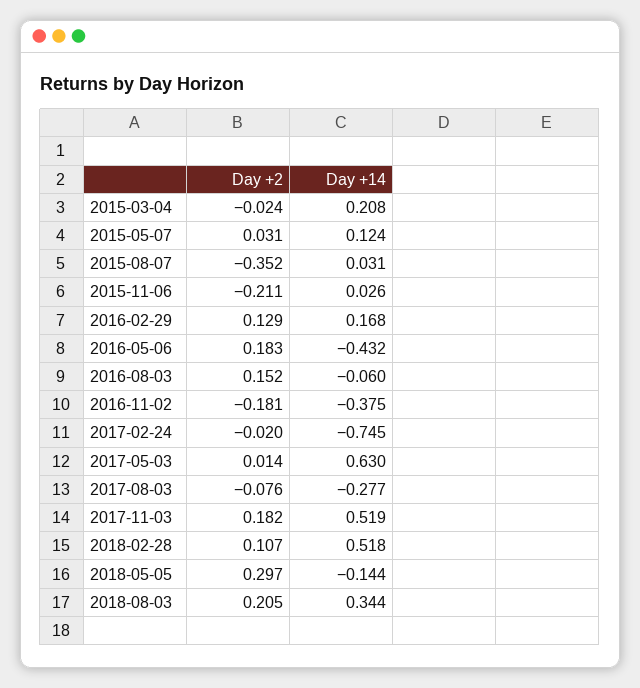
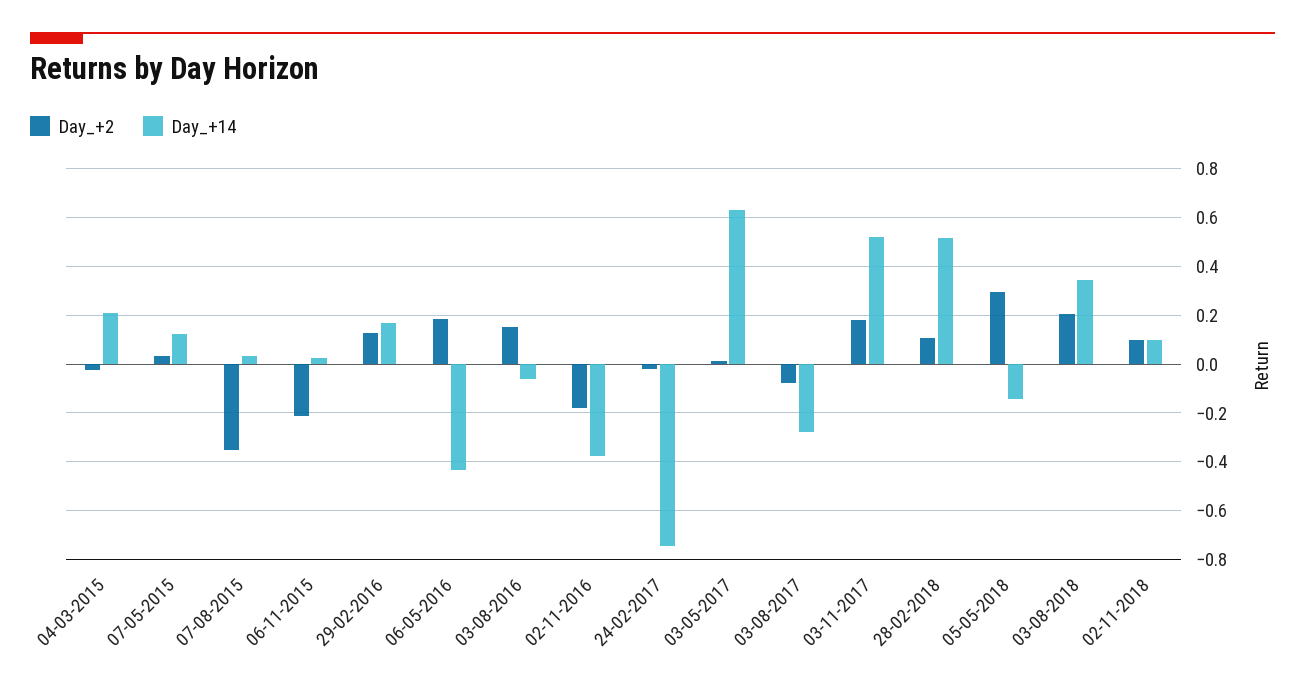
Day +2, 02-11-2018: none -> 0.1
Day +14, 02-11-2018: none -> 0.1

